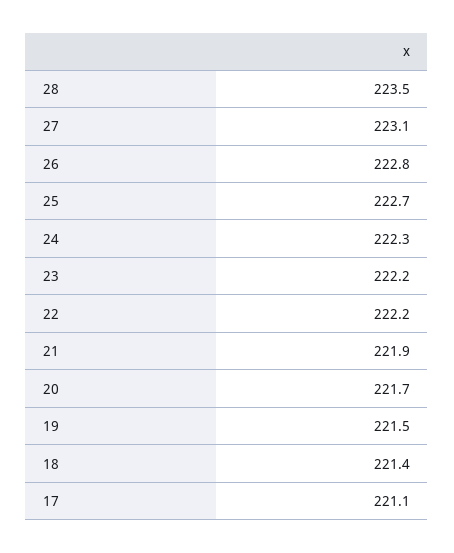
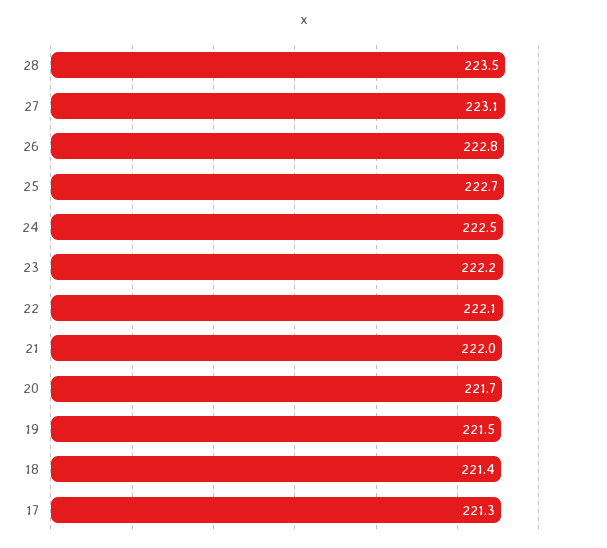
24: 222.3 -> 222.5
22: 222.2 -> 222.1
21: 221.9 -> 222
17: 221.1 -> 221.3

